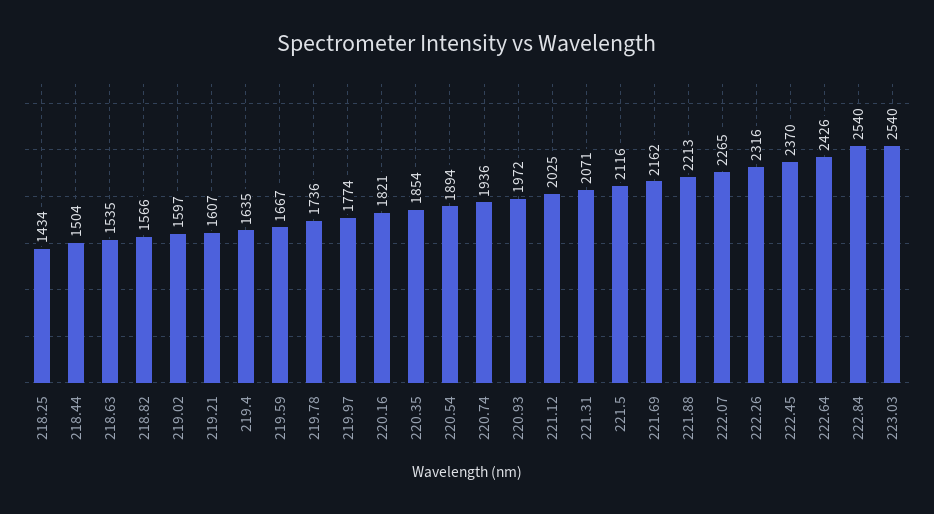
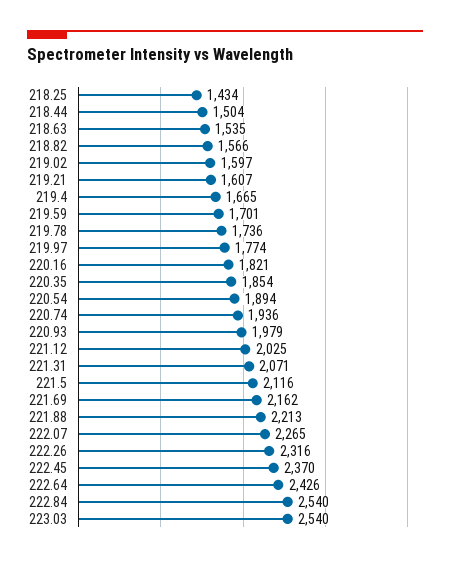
219.4: 1635 -> 1665
219.59: 1667 -> 1701
220.93: 1972 -> 1979

